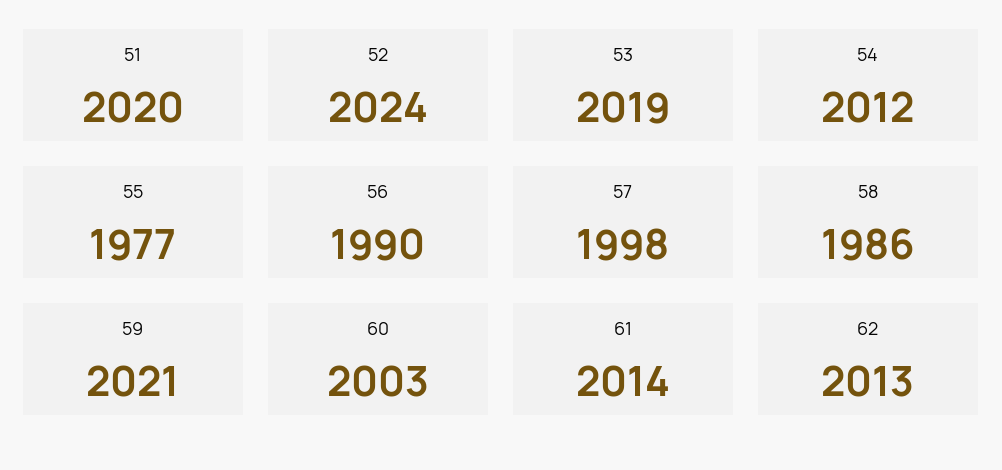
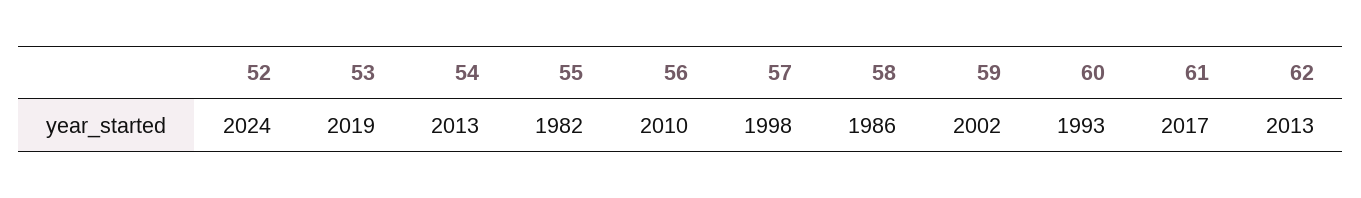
51: 2020 -> none
54: 2012 -> 2013
55: 1977 -> 1982
56: 1990 -> 2010
59: 2021 -> 2002
60: 2003 -> 1993
61: 2014 -> 2017

